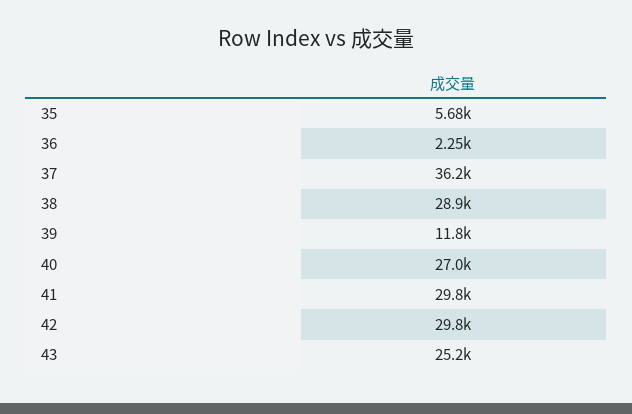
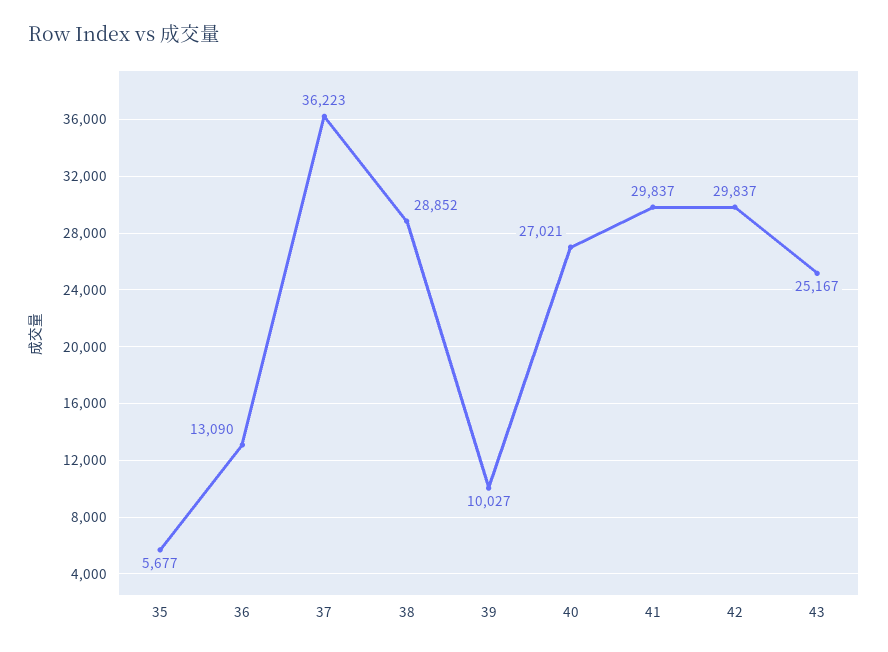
36: 2250 -> 13090
39: 11800 -> 10027

